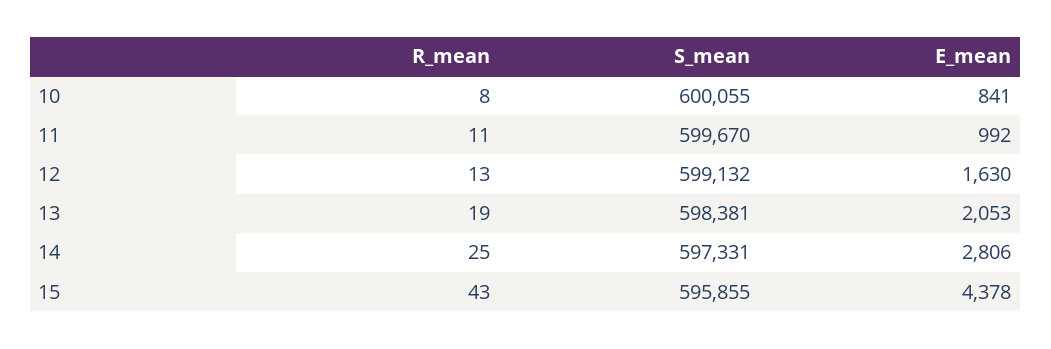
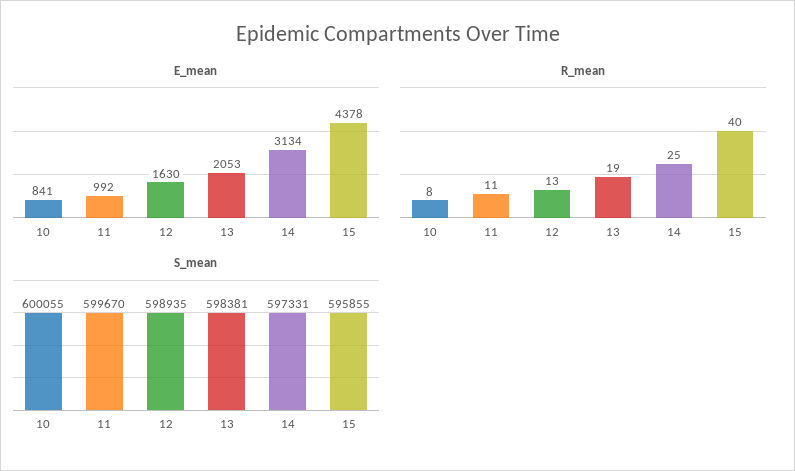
S_mean, 12: 599132 -> 598935
E_mean, 14: 2806 -> 3134
R_mean, 15: 43 -> 40

